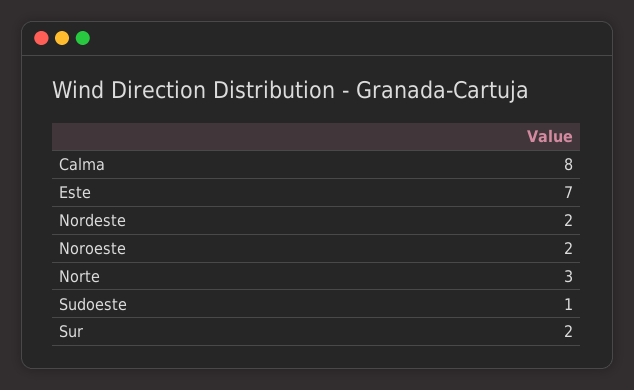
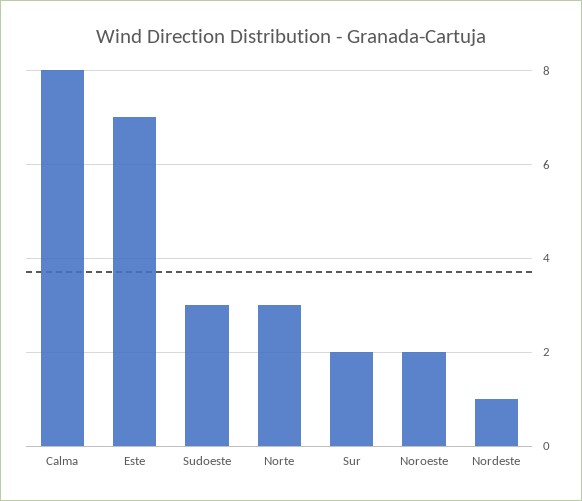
Nordeste: 2 -> 1
Sudoeste: 1 -> 3

